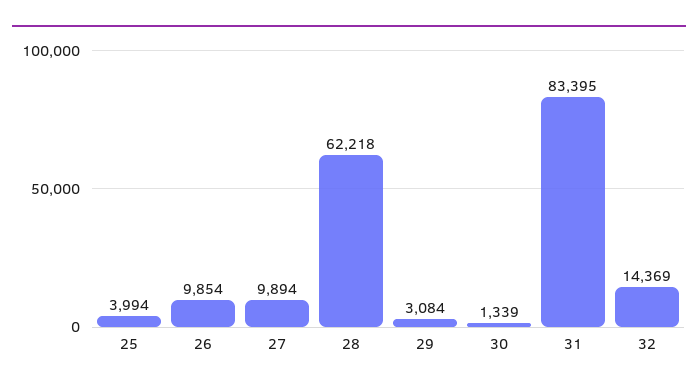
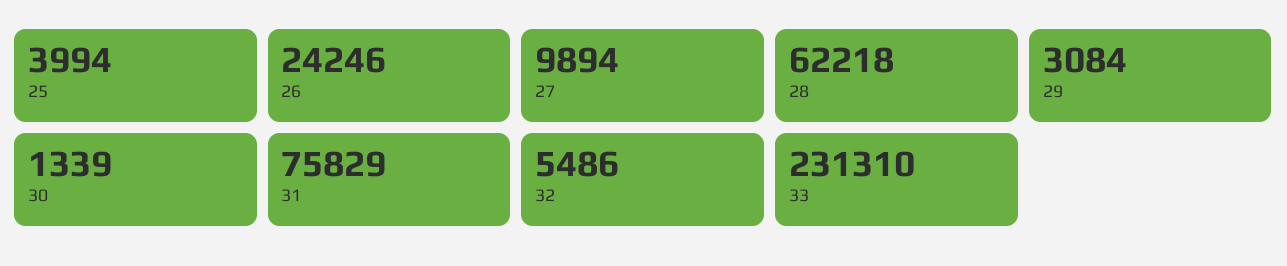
26: 9854 -> 24246
31: 83395 -> 75829
32: 14369 -> 5486
33: none -> 231310

